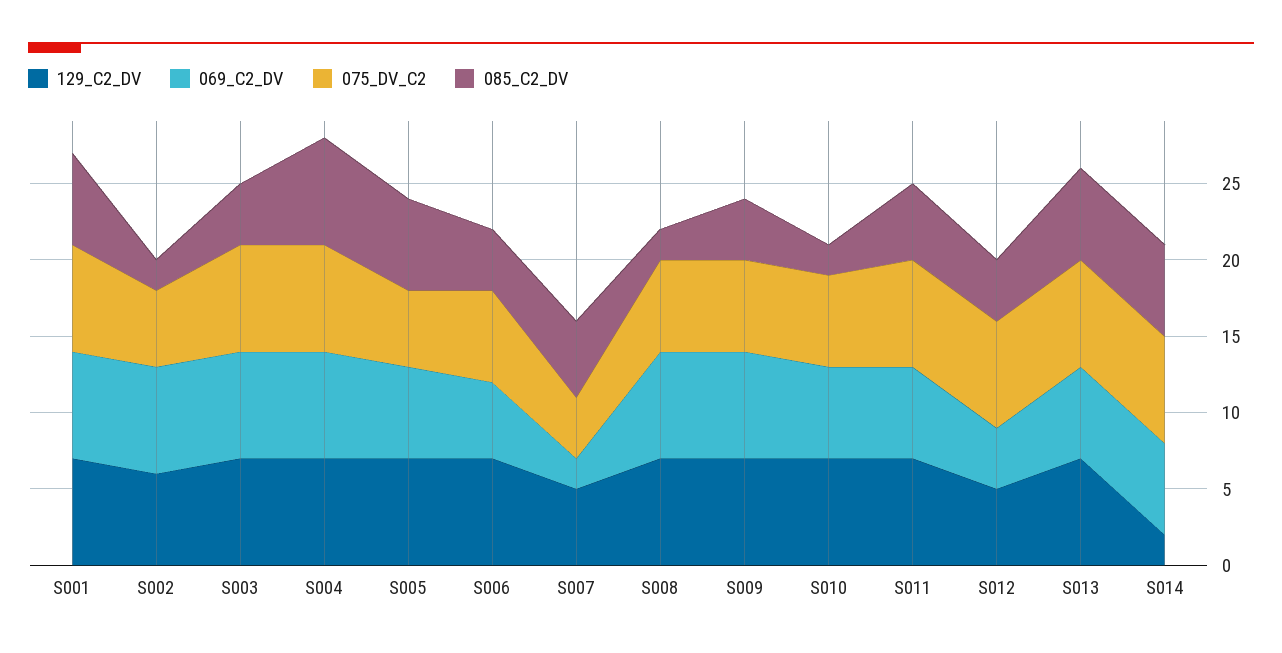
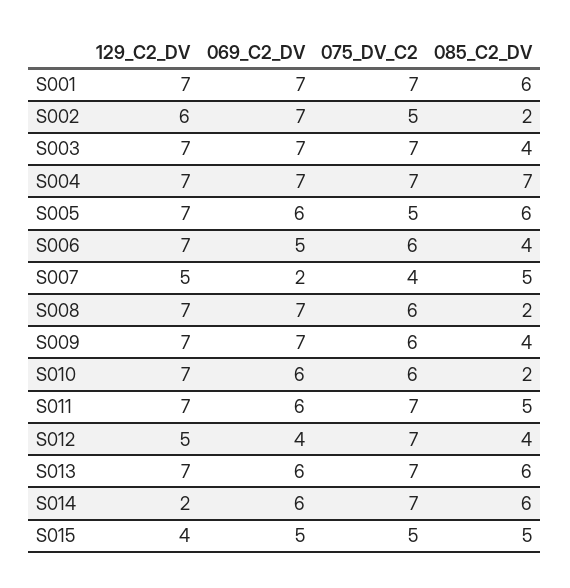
129_C2_DV, S015: none -> 4
069_C2_DV, S015: none -> 5
075_DV_C2, S015: none -> 5
085_C2_DV, S015: none -> 5

